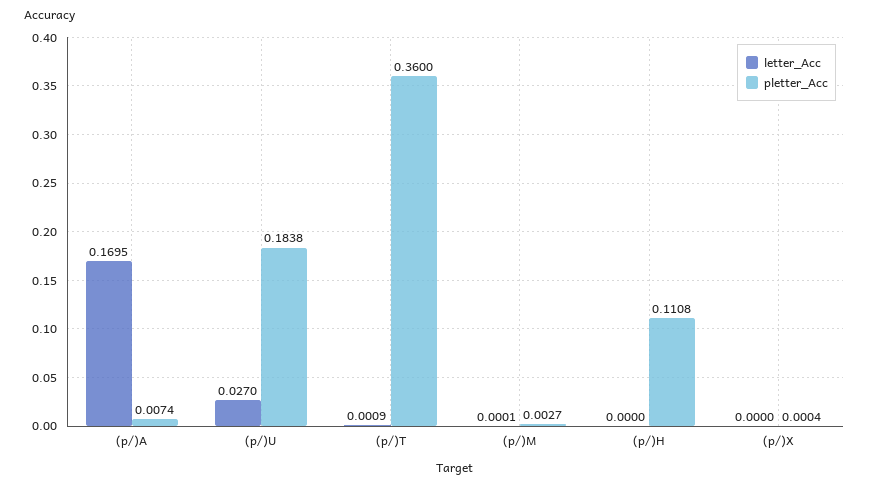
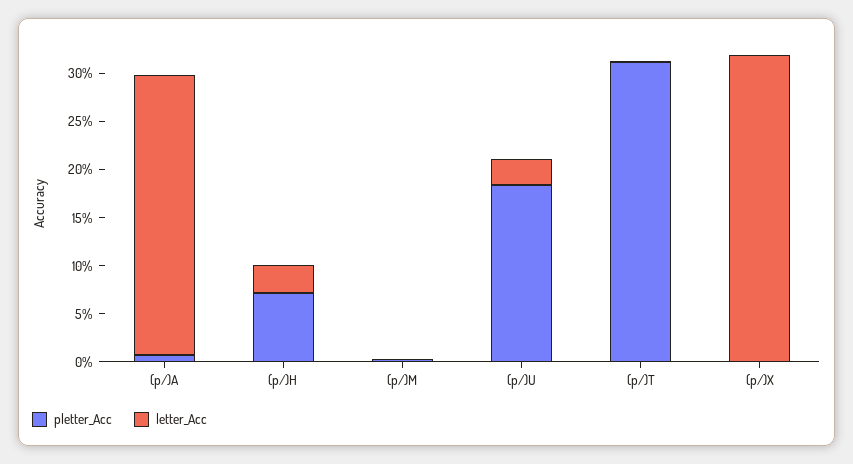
letter_Acc, (p/)A: 0.1695 -> 0.29
pletter_Acc, (p/)T: 0.36 -> 0.31
letter_Acc, (p/)H: 0 -> 0.03
pletter_Acc, (p/)H: 0.1108 -> 0.07
letter_Acc, (p/)X: 0 -> 0.32

